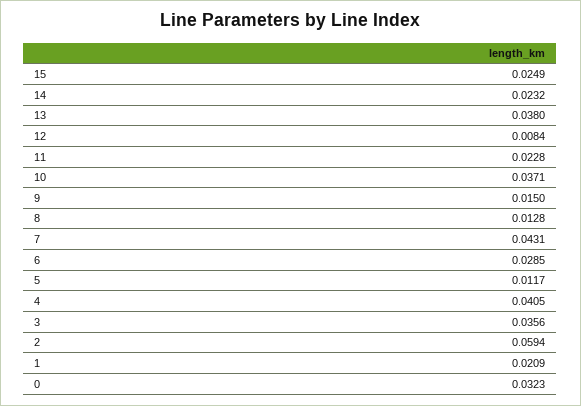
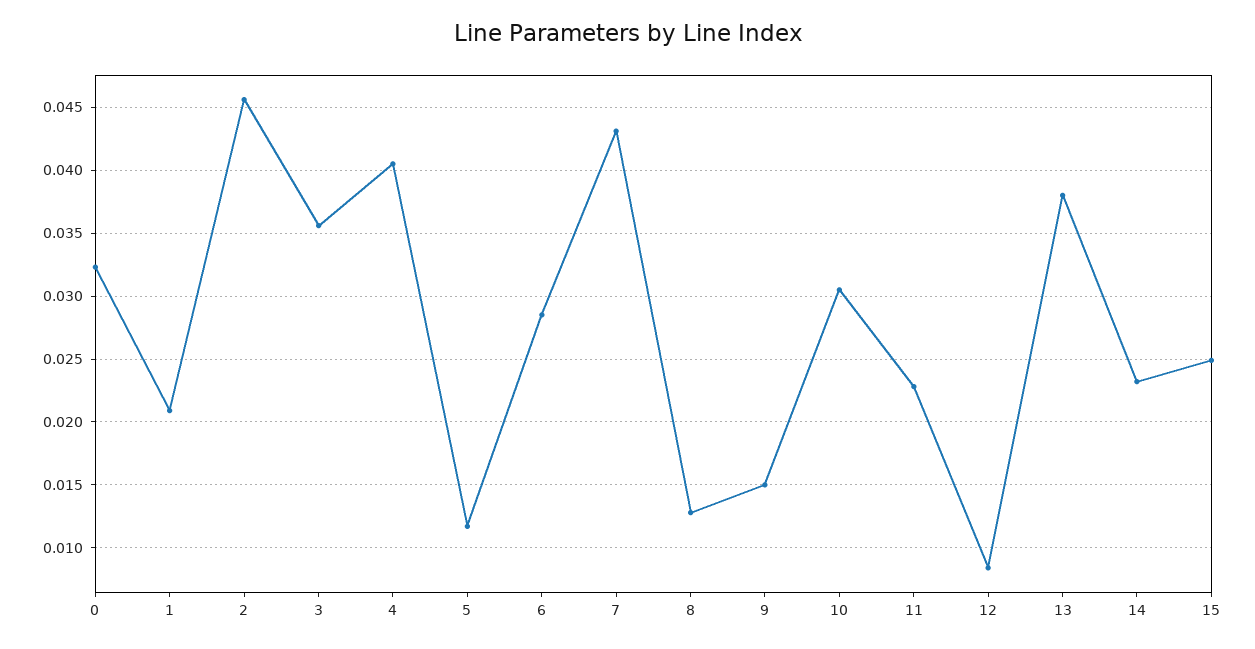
10: 0.0371 -> 0.0305
2: 0.0594 -> 0.0455

